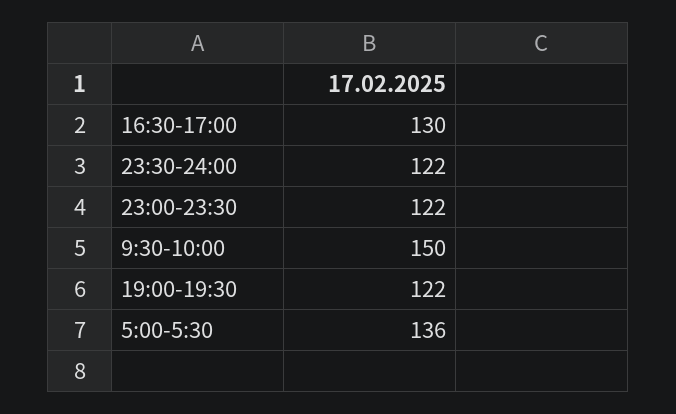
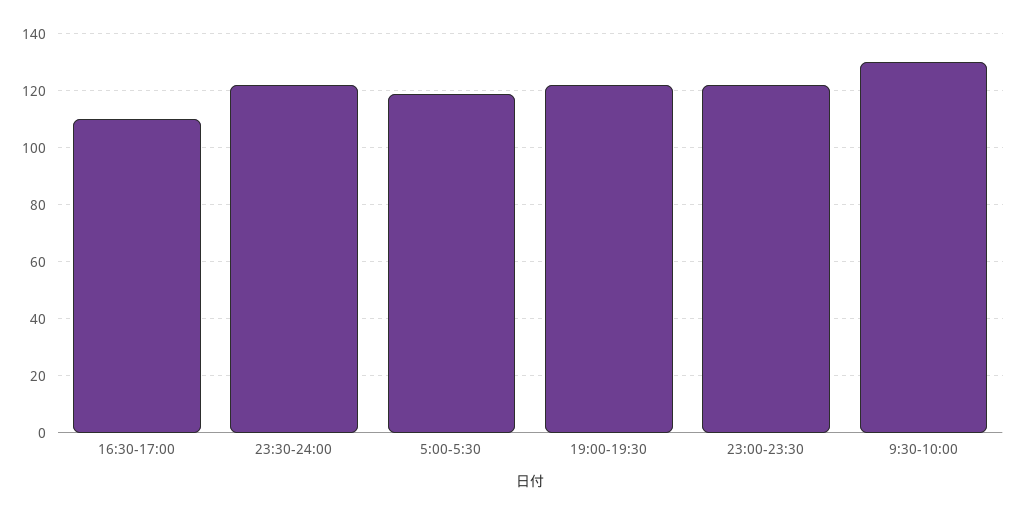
16:30-17:00: 130 -> 110
9:30-10:00: 150 -> 130
5:00-5:30: 136 -> 120

